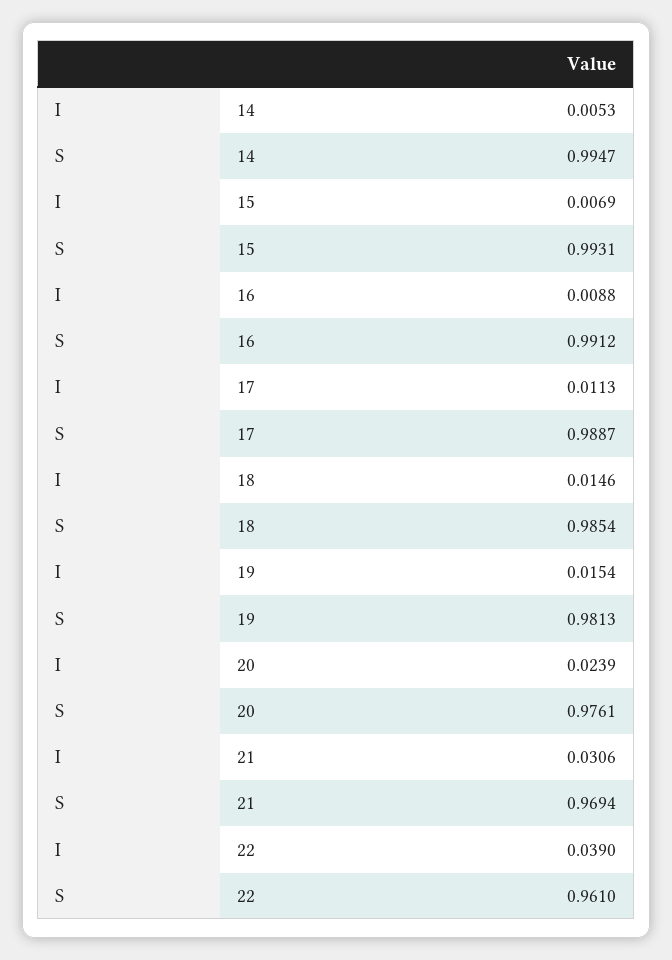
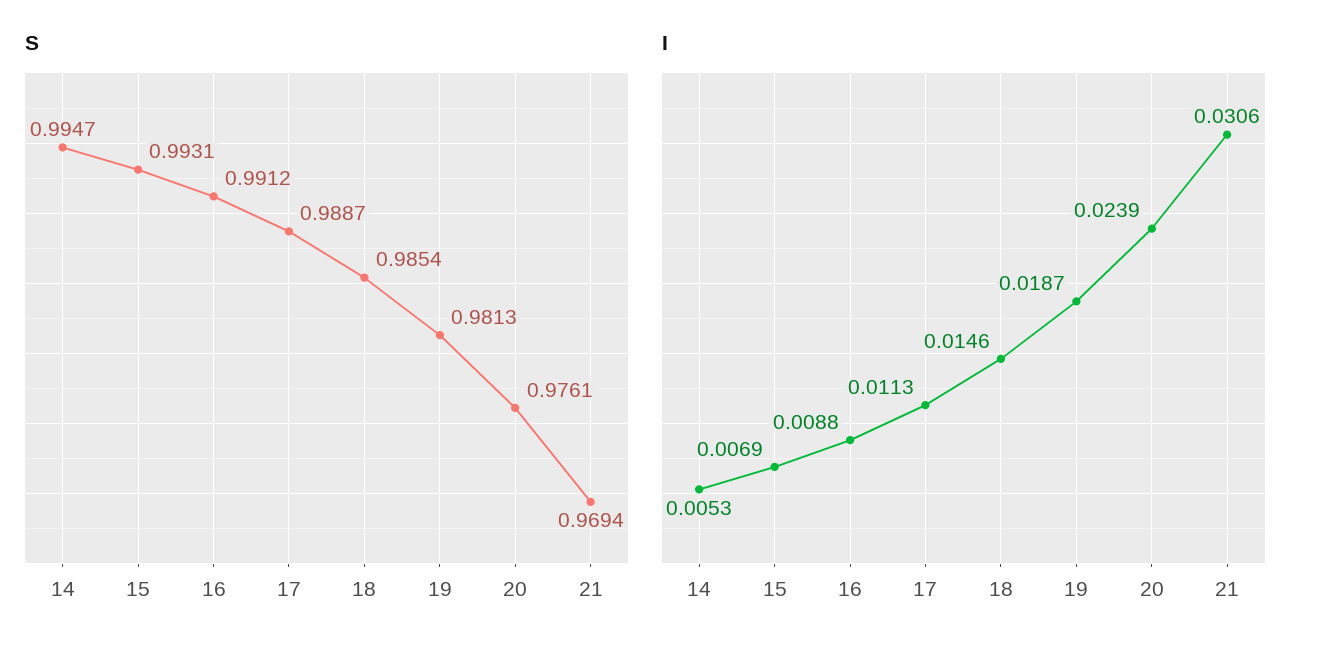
I, 19: 0.0154 -> 0.0187
I, 22: 0.039 -> none
S, 22: 0.961 -> none

